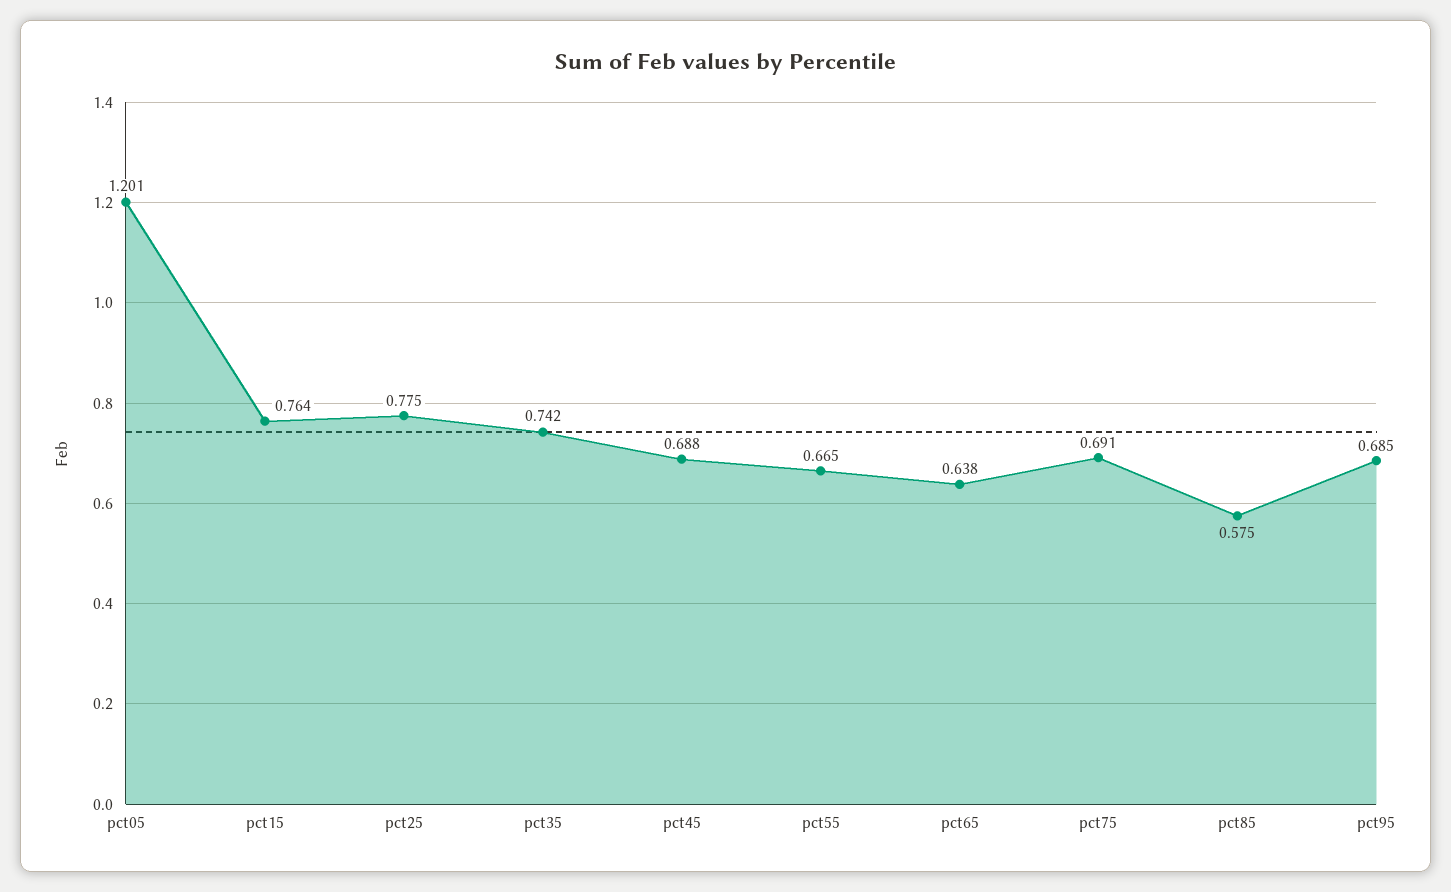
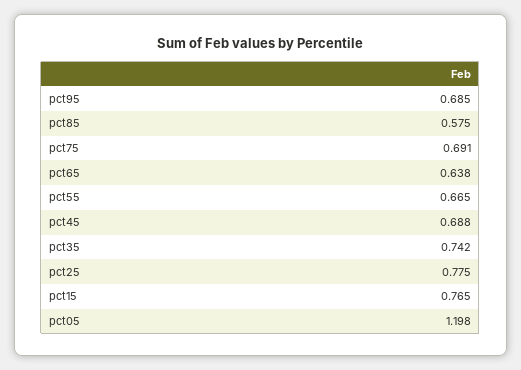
pct05: 1.201 -> 1.198
pct15: 0.764 -> 0.765

